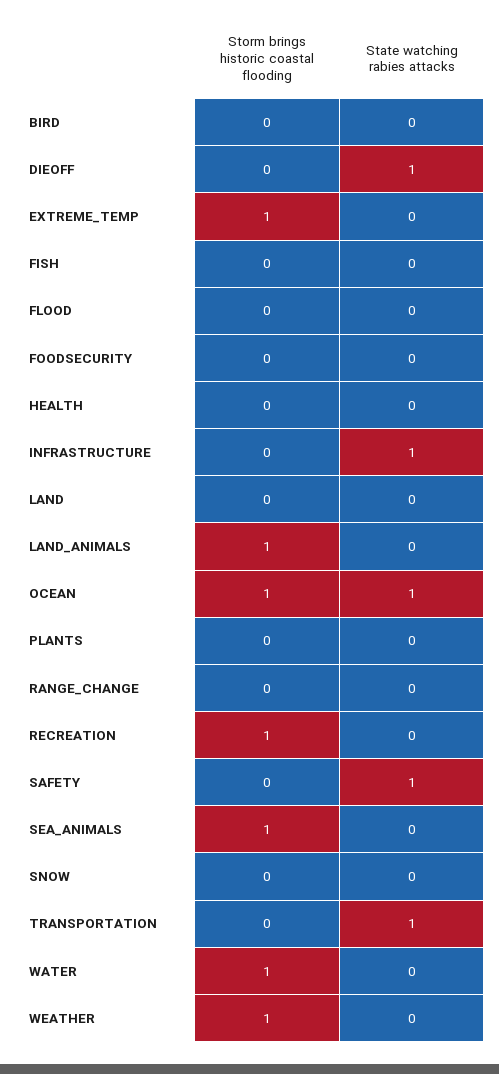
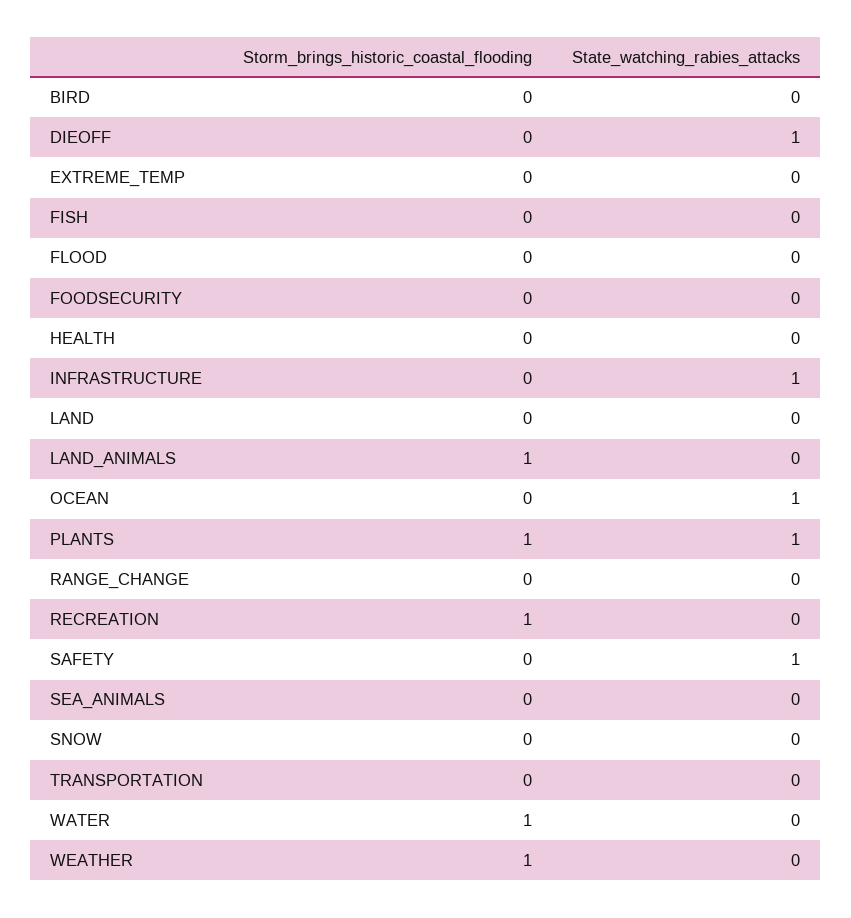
Storm brings historic coastal flooding, EXTREME_TEMP: 1 -> 0
Storm brings historic coastal flooding, OCEAN: 1 -> 0
Storm brings historic coastal flooding, PLANTS: 0 -> 1
State watching rabies attacks, PLANTS: 0 -> 1
Storm brings historic coastal flooding, SEA_ANIMALS: 1 -> 0
State watching rabies attacks, TRANSPORTATION: 1 -> 0

